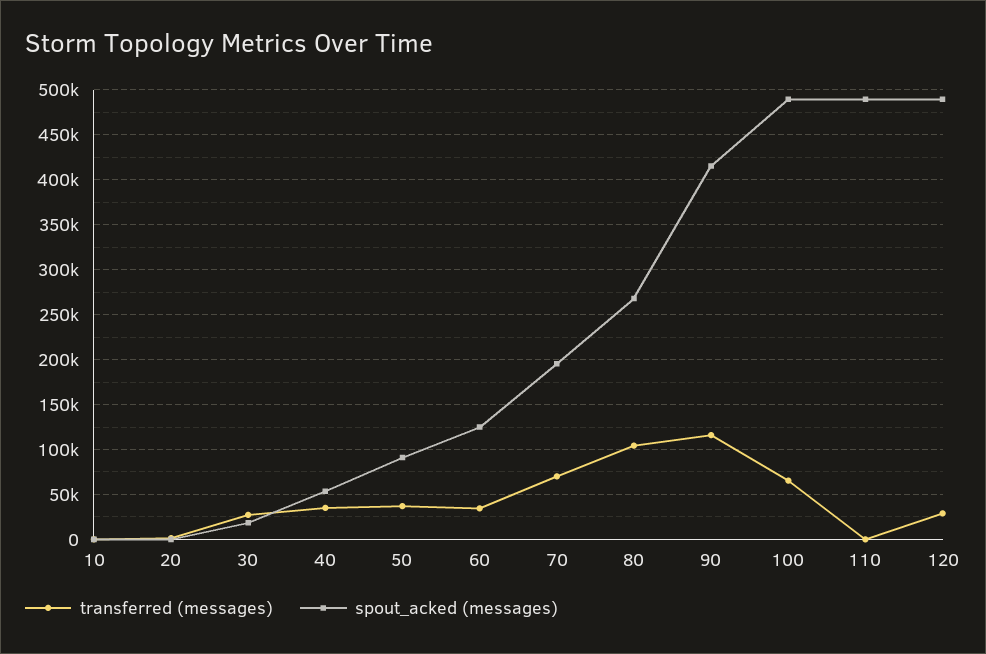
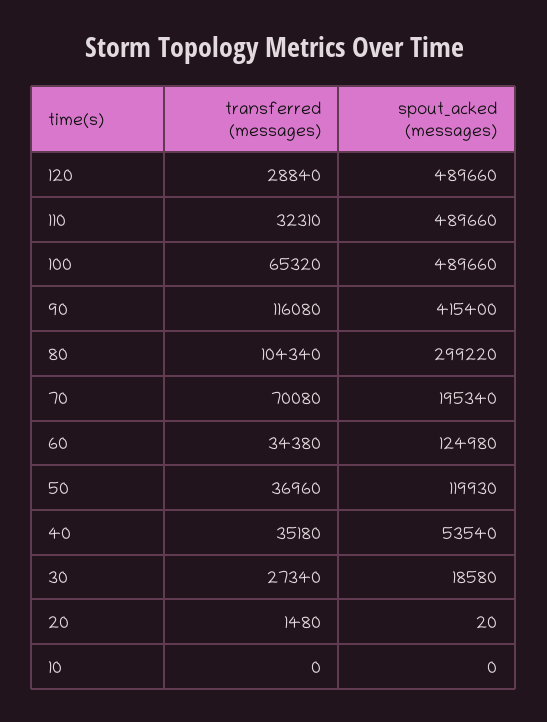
spout_acked (messages), 50: 90000 -> 119930
spout_acked (messages), 80: 270000 -> 299220
transferred (messages), 110: 0 -> 32310

